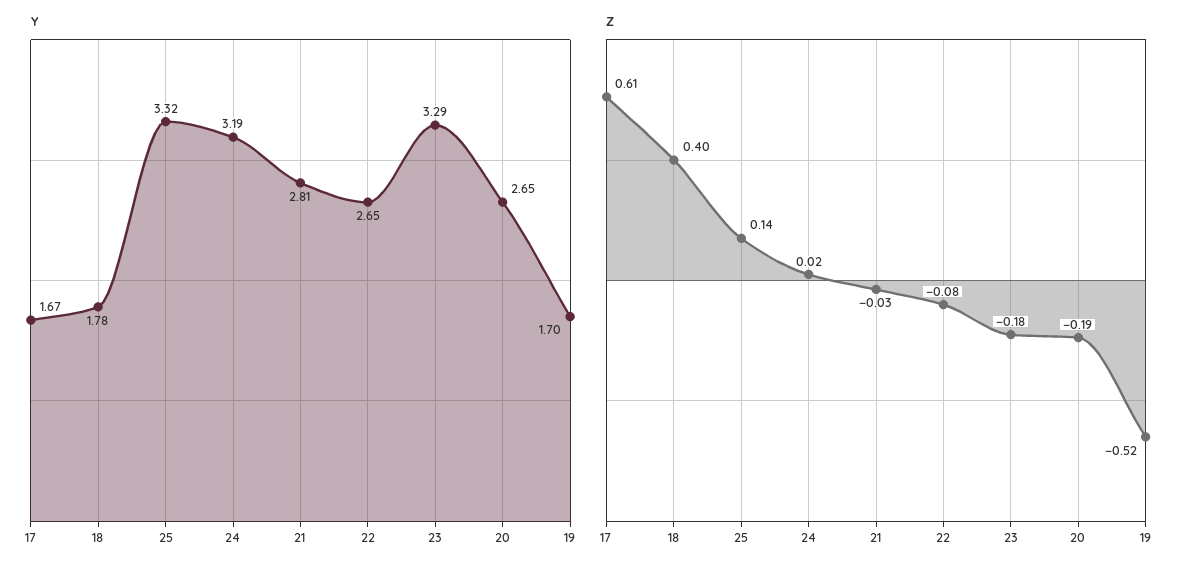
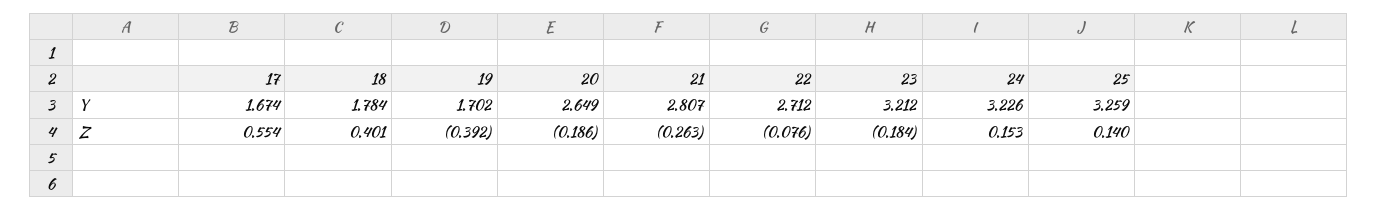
Y, 25: 3.32 -> 3.259
Y, 24: 3.19 -> 3.226
Y, 22: 2.65 -> 2.712
Y, 23: 3.29 -> 3.212
Z, 17: 0.61 -> 0.554
Z, 24: 0.02 -> 0.153
Z, 21: -0.03 -> -0.263
Z, 19: -0.52 -> -0.392

